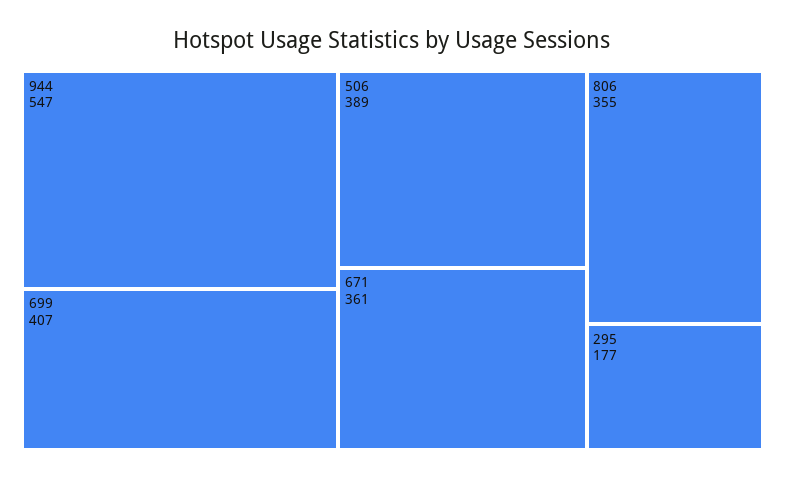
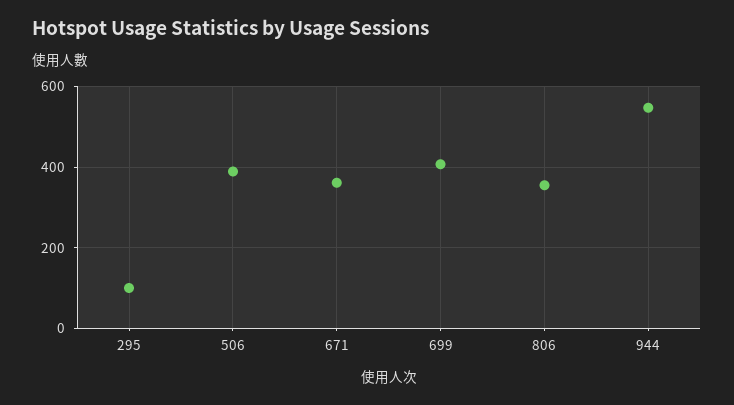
295: 177 -> 100

